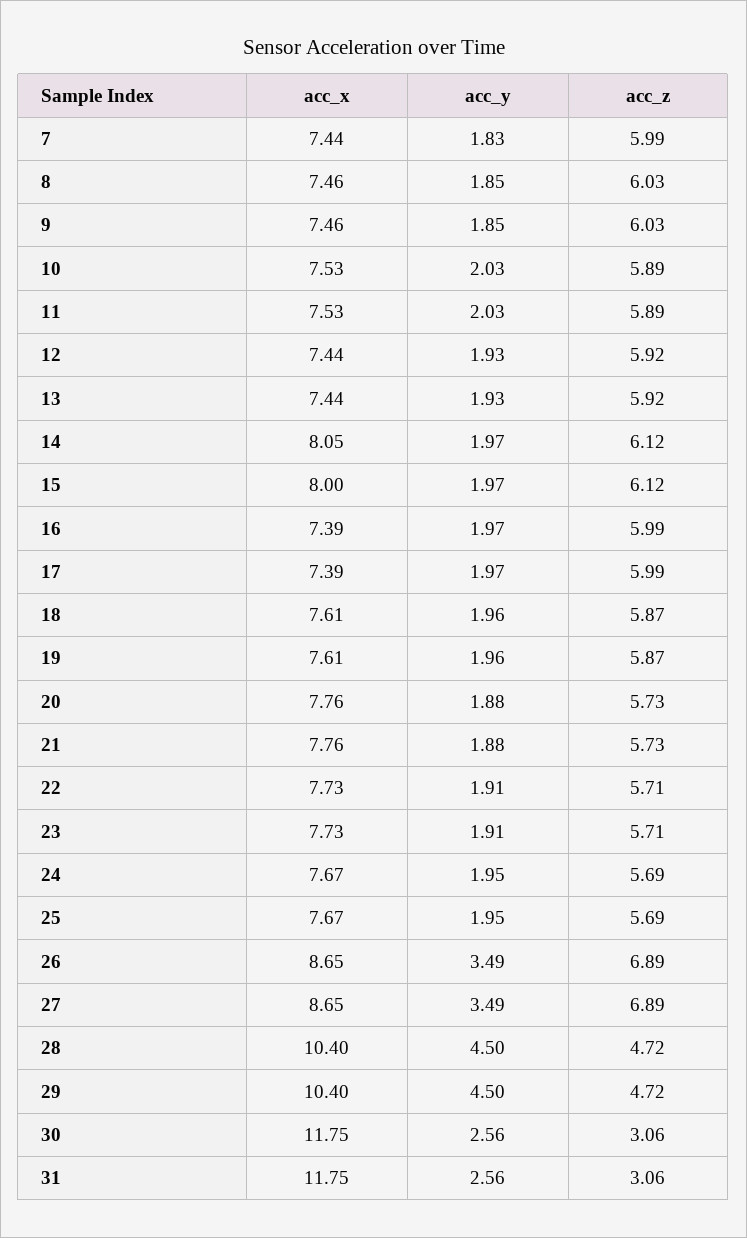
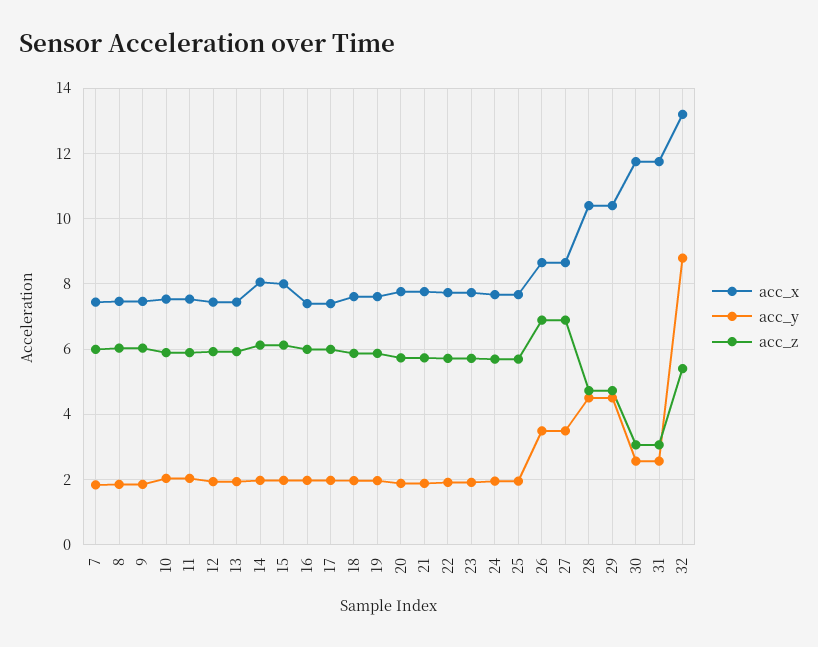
acc_x, 32: none -> 13.2
acc_y, 32: none -> 8.8
acc_z, 32: none -> 5.4

